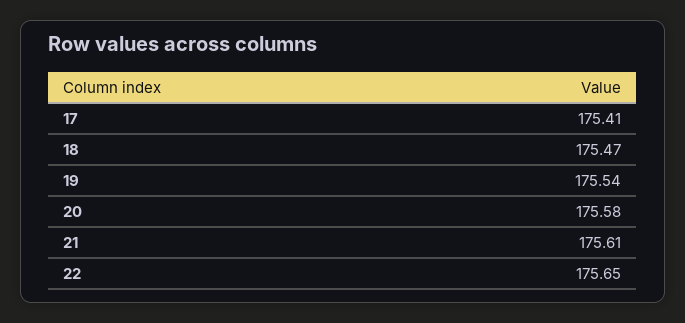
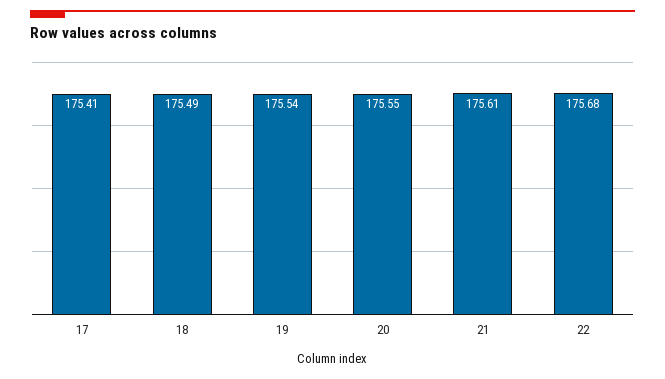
18: 175.47 -> 175.49
20: 175.58 -> 175.55
22: 175.65 -> 175.68

